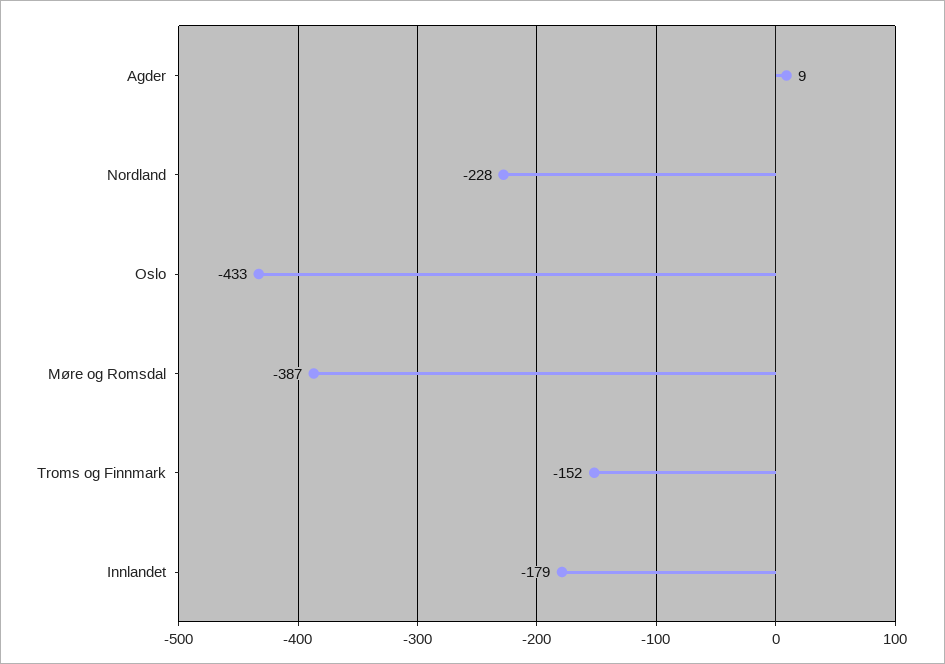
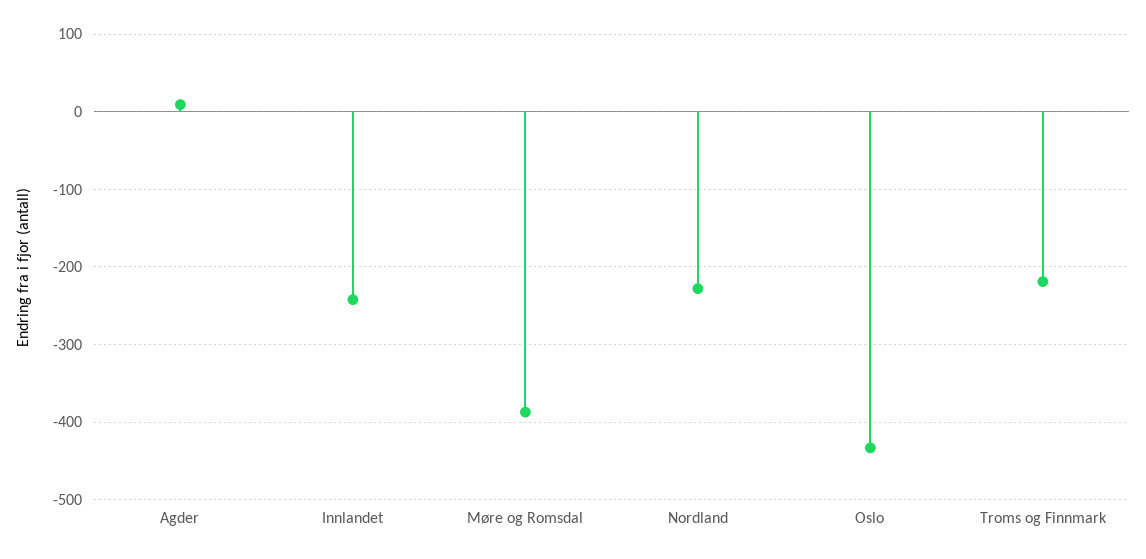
Troms og Finnmark: -152 -> -220
Innlandet: -179 -> -240

